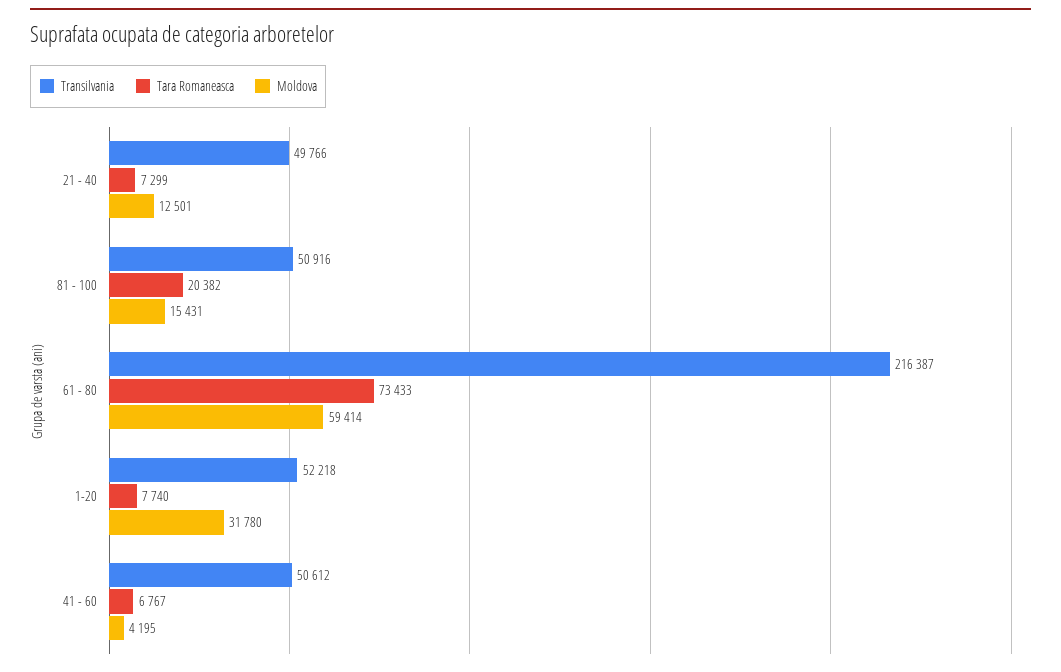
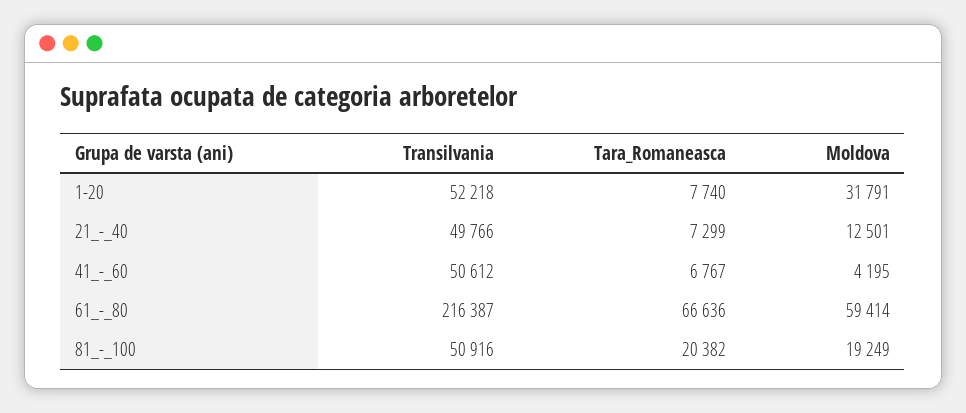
Moldova, 81 - 100: 15431 -> 19249
Tara Romaneasca, 61 - 80: 73433 -> 66636
Moldova, 1-20: 31780 -> 31791

